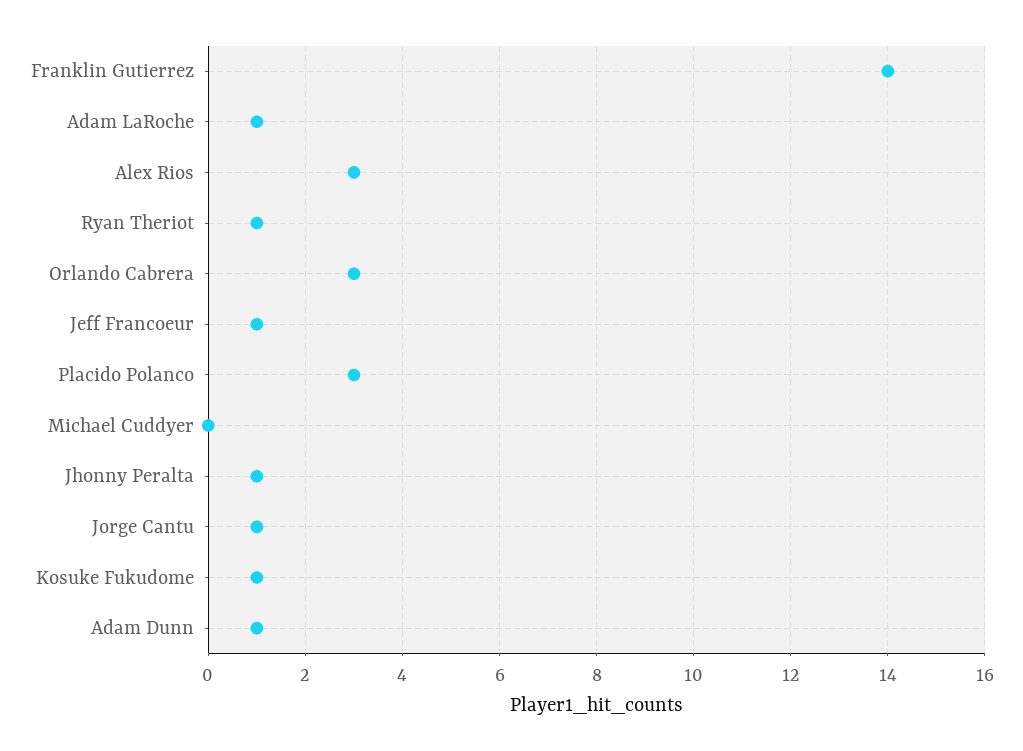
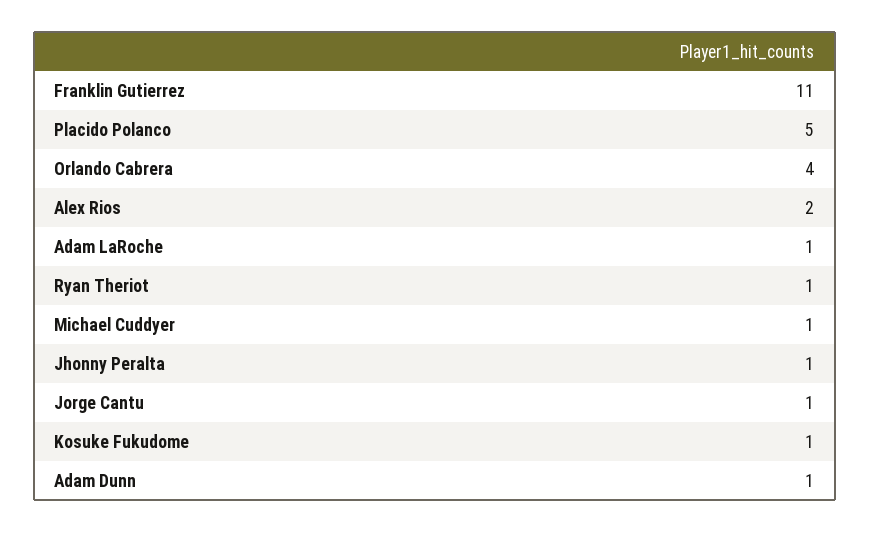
Franklin Gutierrez: 14 -> 11
Alex Rios: 3 -> 2
Orlando Cabrera: 3 -> 4
Jeff Francoeur: 1 -> none
Placido Polanco: 3 -> 5
Michael Cuddyer: 0 -> 1

